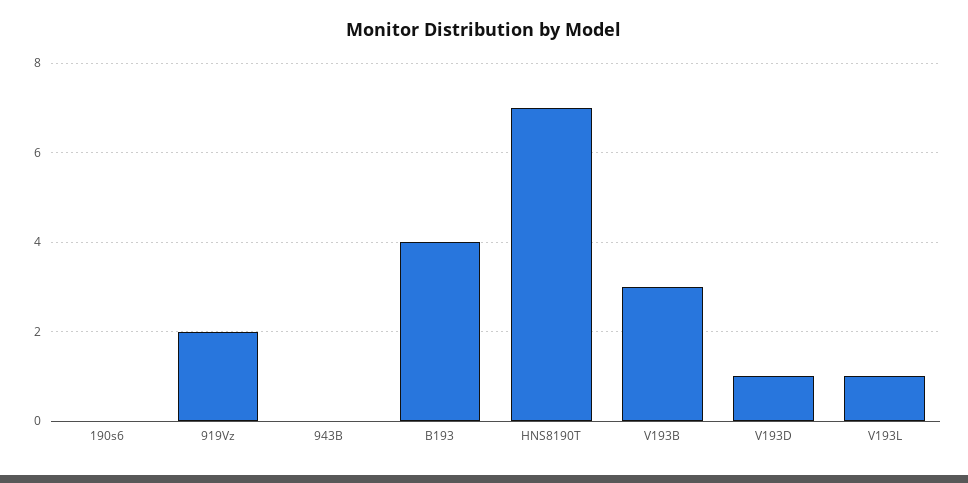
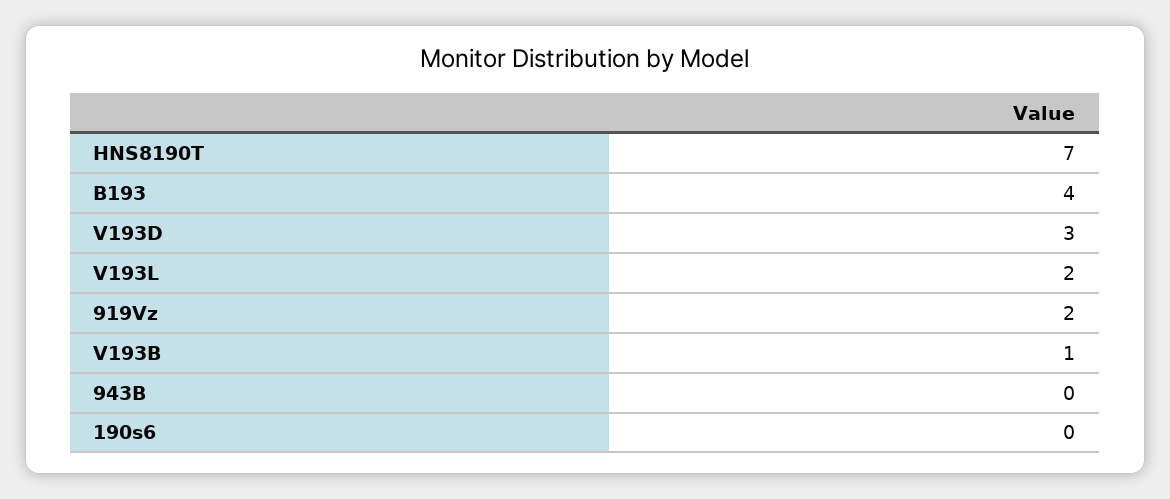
V193B: 3 -> 1
V193D: 1 -> 3
V193L: 1 -> 2

